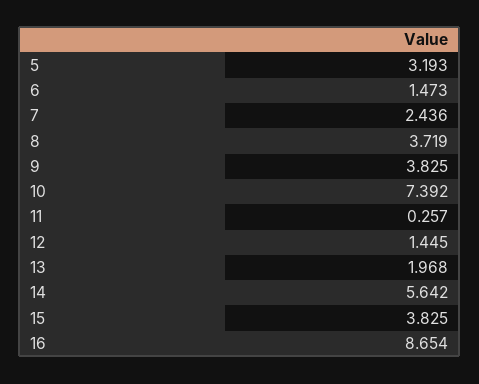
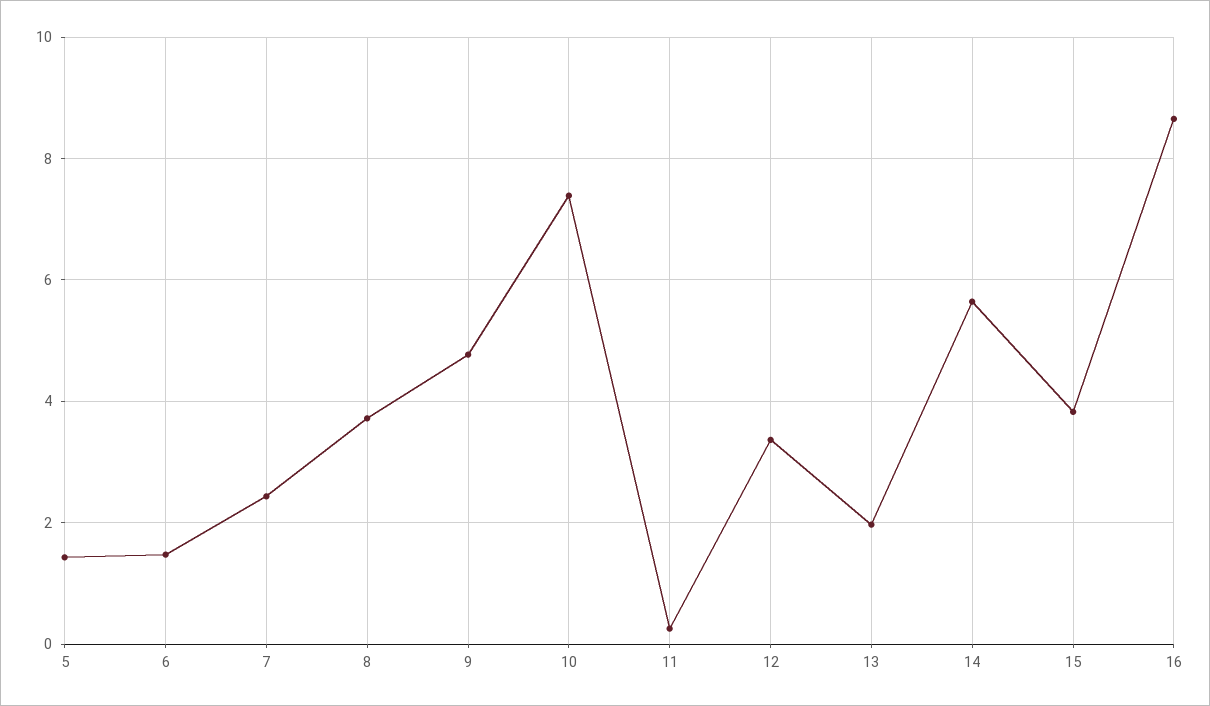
5: 3.193 -> 1.4
9: 3.825 -> 4.8
12: 1.445 -> 3.4

